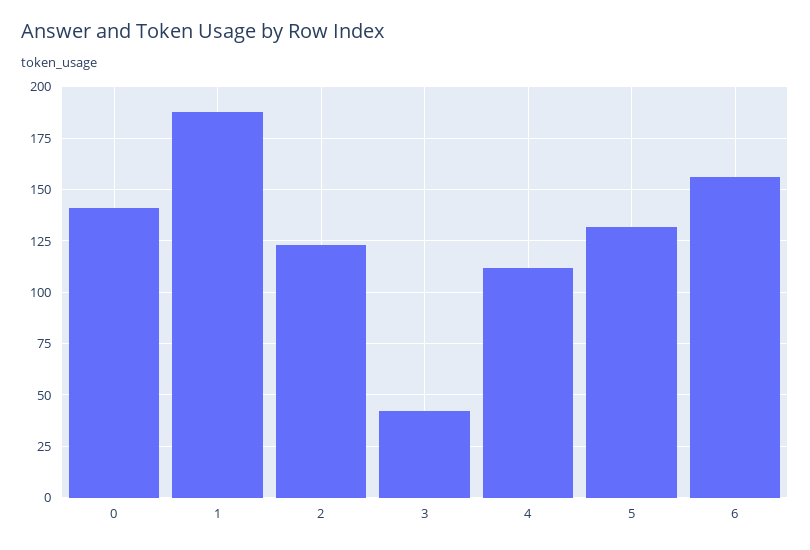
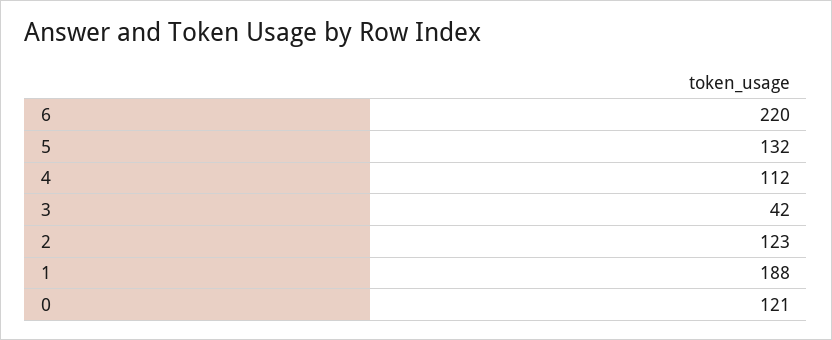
0: 140 -> 121
6: 155 -> 220

